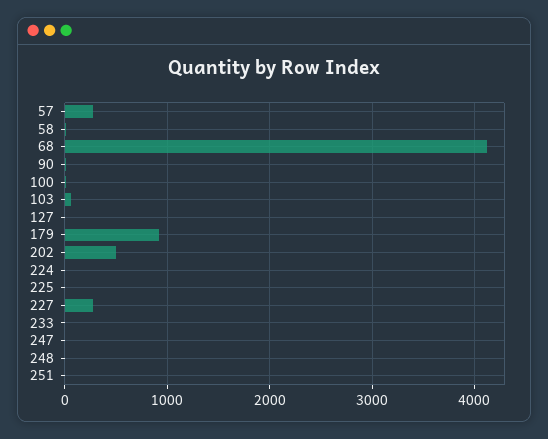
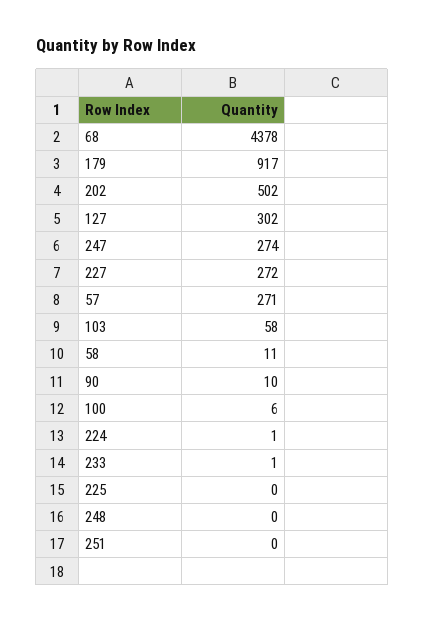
68: 4100 -> 4378
127: 0 -> 302
247: 0 -> 274

